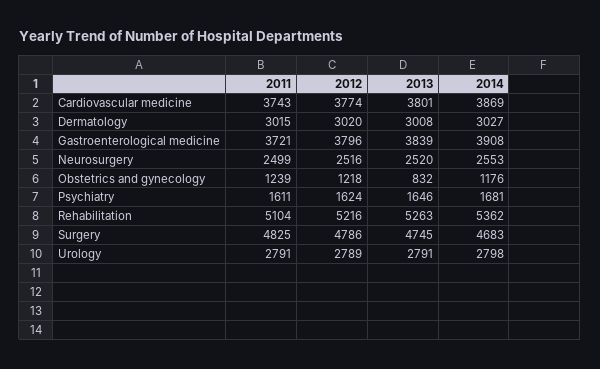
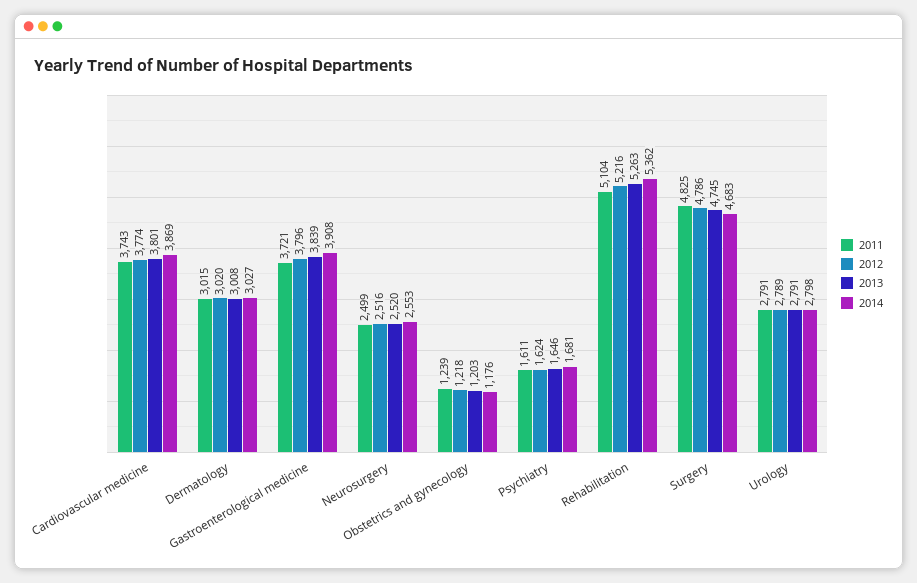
2013, Obstetrics and gynecology: 832 -> 1203

